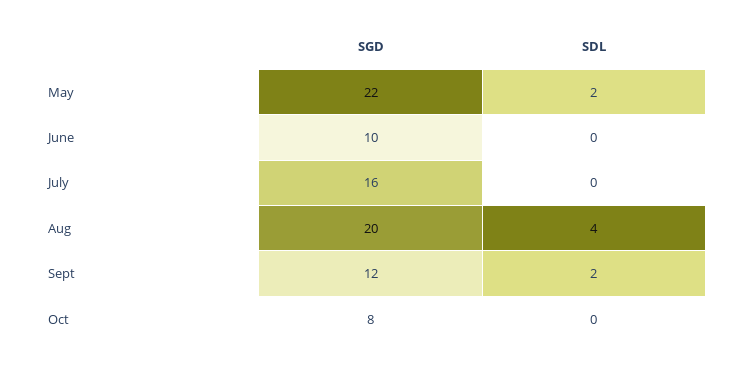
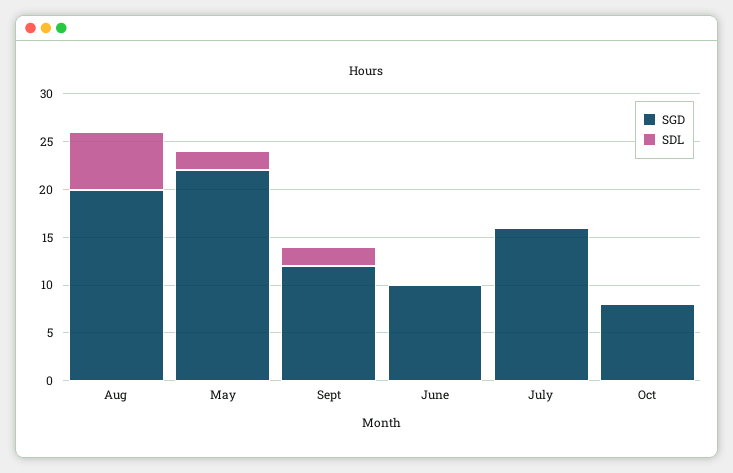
SDL, Aug: 4 -> 6

